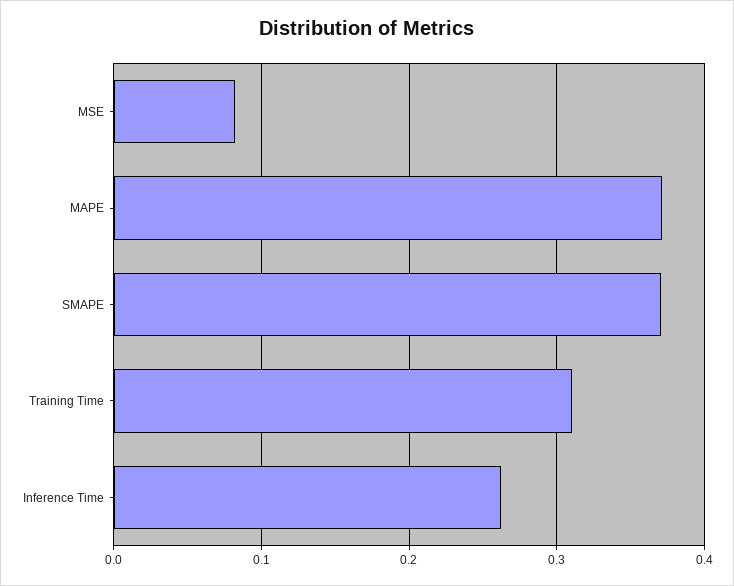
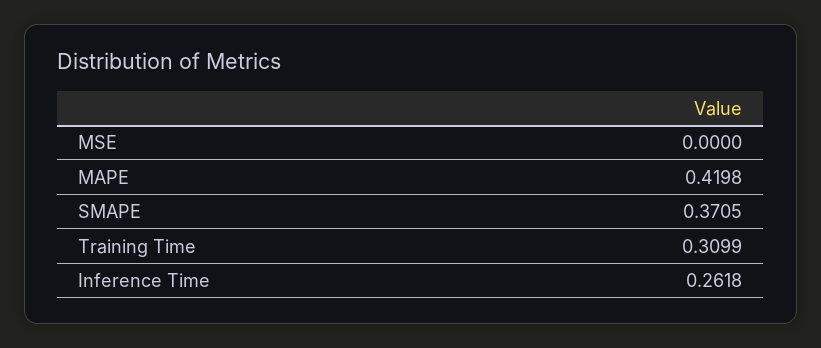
MSE: 0.08 -> 0
MAPE: 0.37 -> 0.4198

